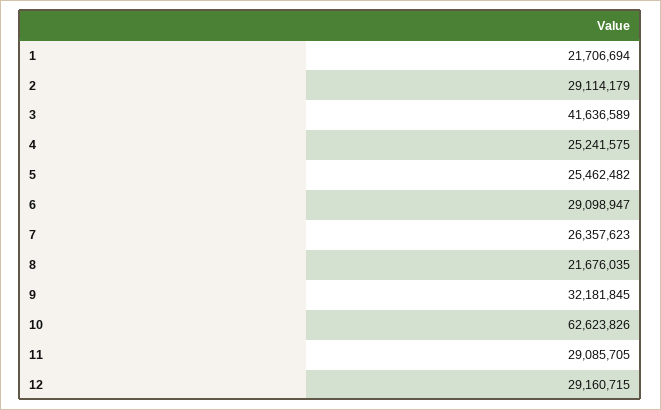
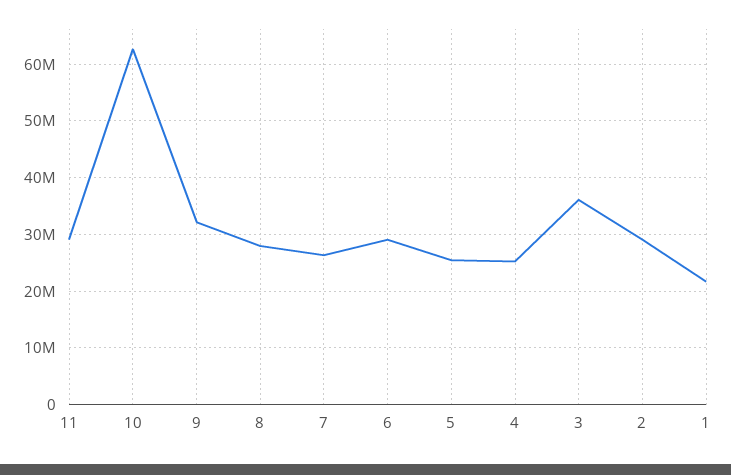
3: 41636589 -> 36000000
8: 21676035 -> 28000000
12: 29160715 -> none

